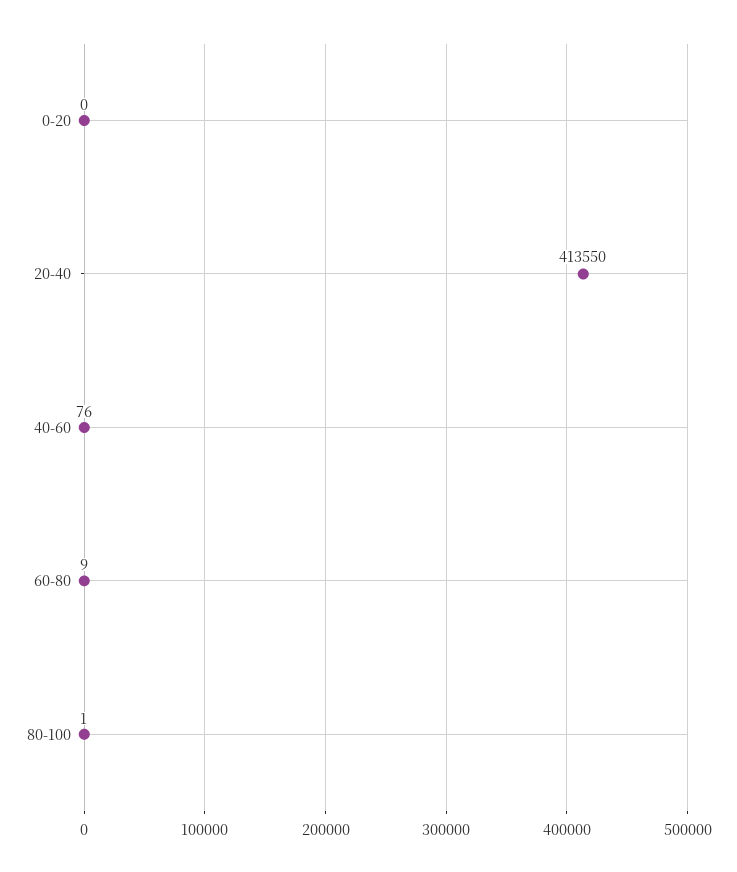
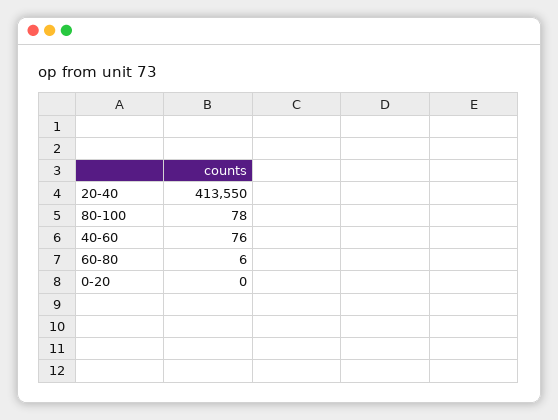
60-80: 9 -> 6
80-100: 1 -> 78

